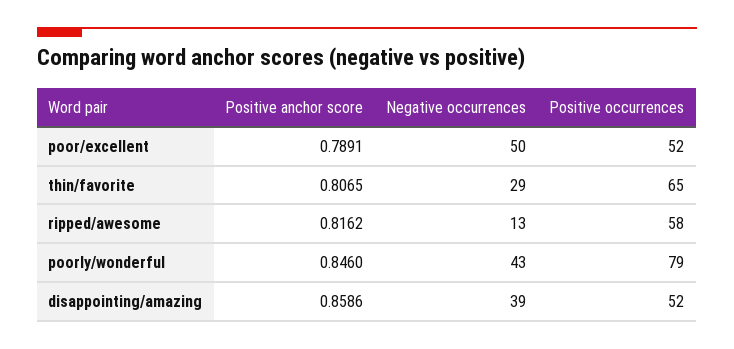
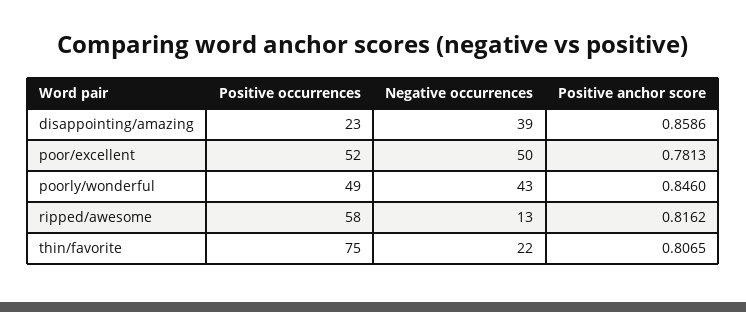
Positive anchor score, poor/excellent: 0.7891 -> 0.7813
Negative occurrences, thin/favorite: 29 -> 22
Positive occurrences, thin/favorite: 65 -> 75
Positive occurrences, poorly/wonderful: 79 -> 49
Positive occurrences, disappointing/amazing: 52 -> 23

